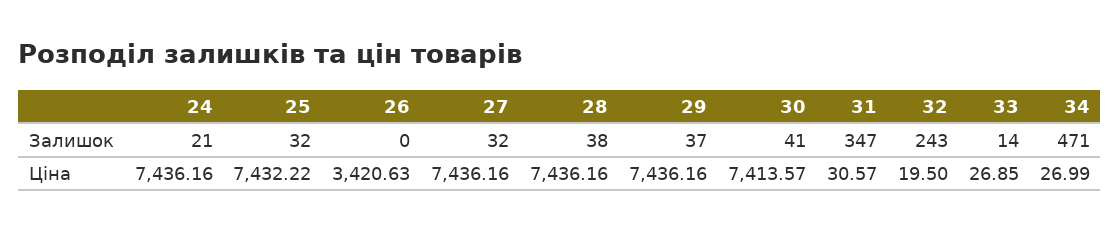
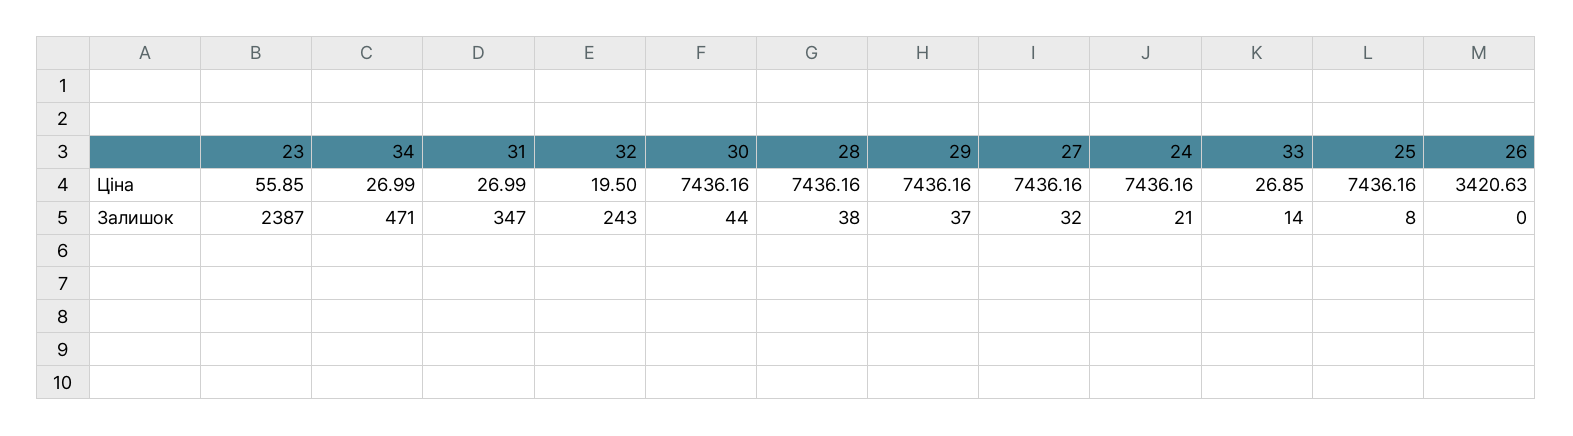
25, Залишок: 32 -> 8
30, Залишок: 41 -> 44
25, Ціна: 7432.22 -> 7436.16
30, Ціна: 7413.57 -> 7436.16
31, Ціна: 30.57 -> 26.99
23, Ціна: none -> 55.85
23, Залишок: none -> 2387

